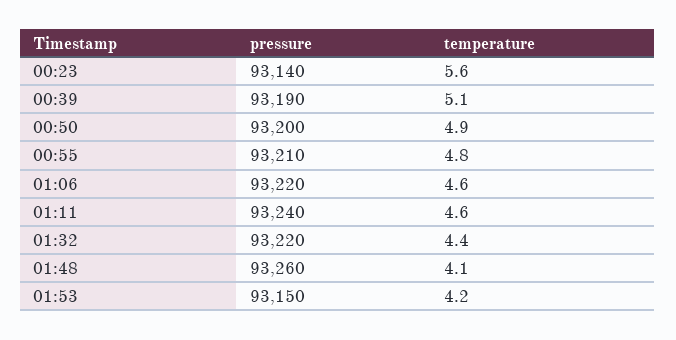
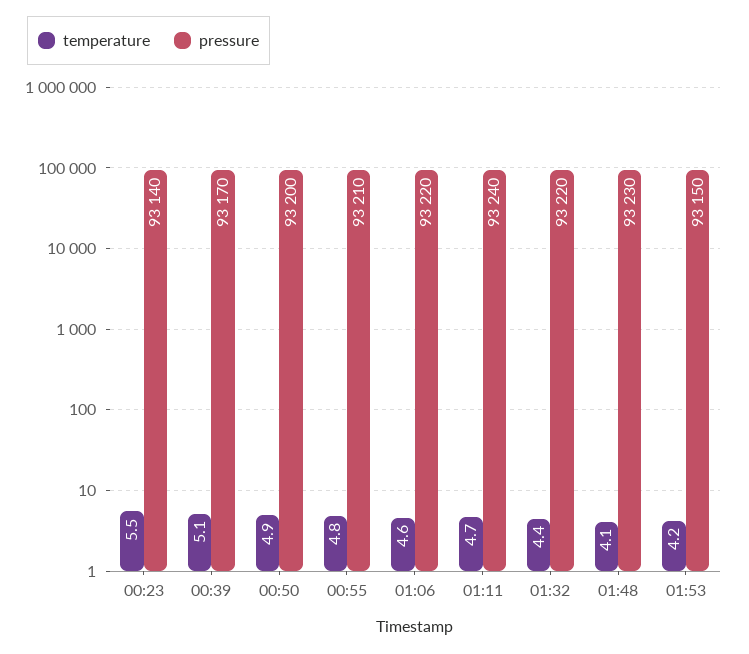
temperature, 00:23: 5.6 -> 5.5
pressure, 00:39: 93190 -> 93170
temperature, 01:11: 4.6 -> 4.7
pressure, 01:48: 93260 -> 93230

